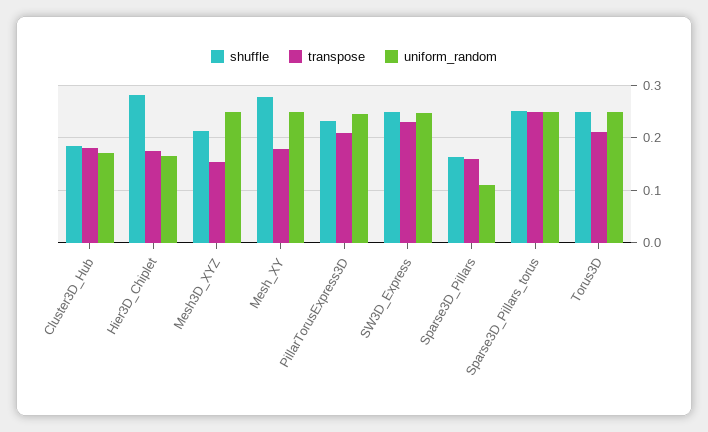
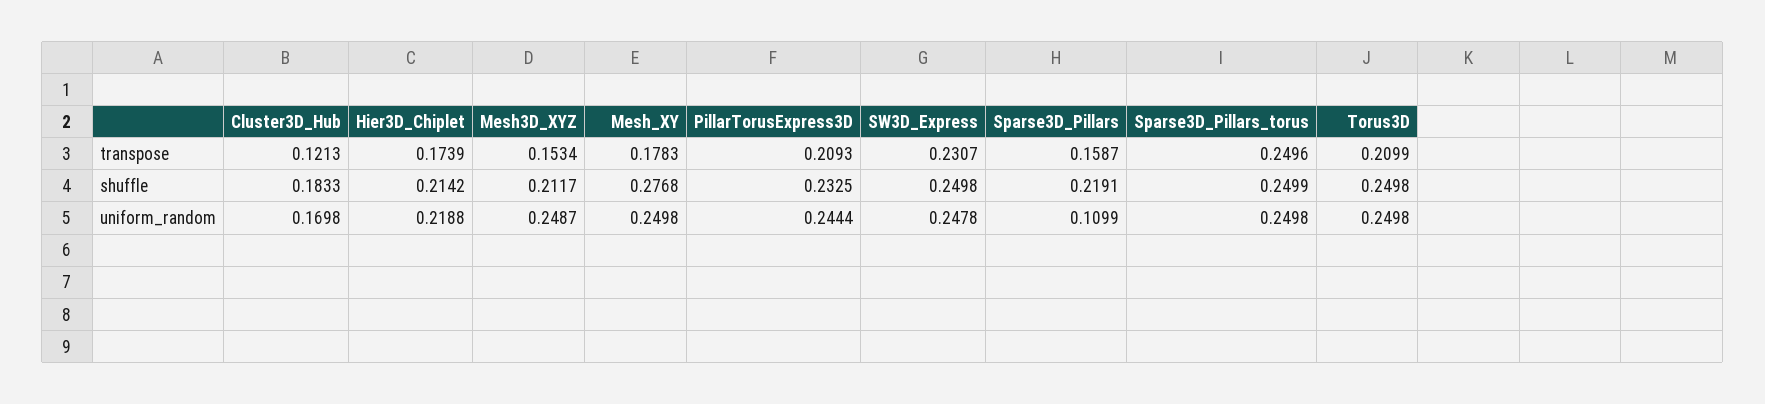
transpose, Cluster3D_Hub: 0.18 -> 0.1213
shuffle, Hier3D_Chiplet: 0.28 -> 0.2142
uniform_random, Hier3D_Chiplet: 0.16 -> 0.2188
shuffle, Sparse3D_Pillars: 0.16 -> 0.2191

